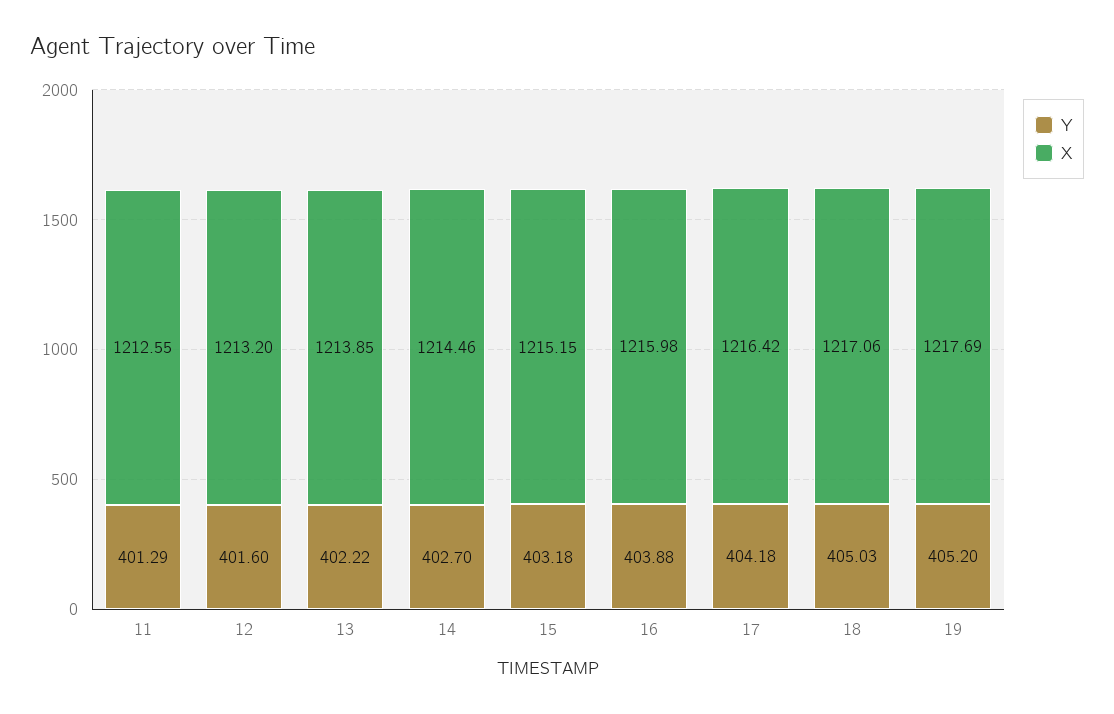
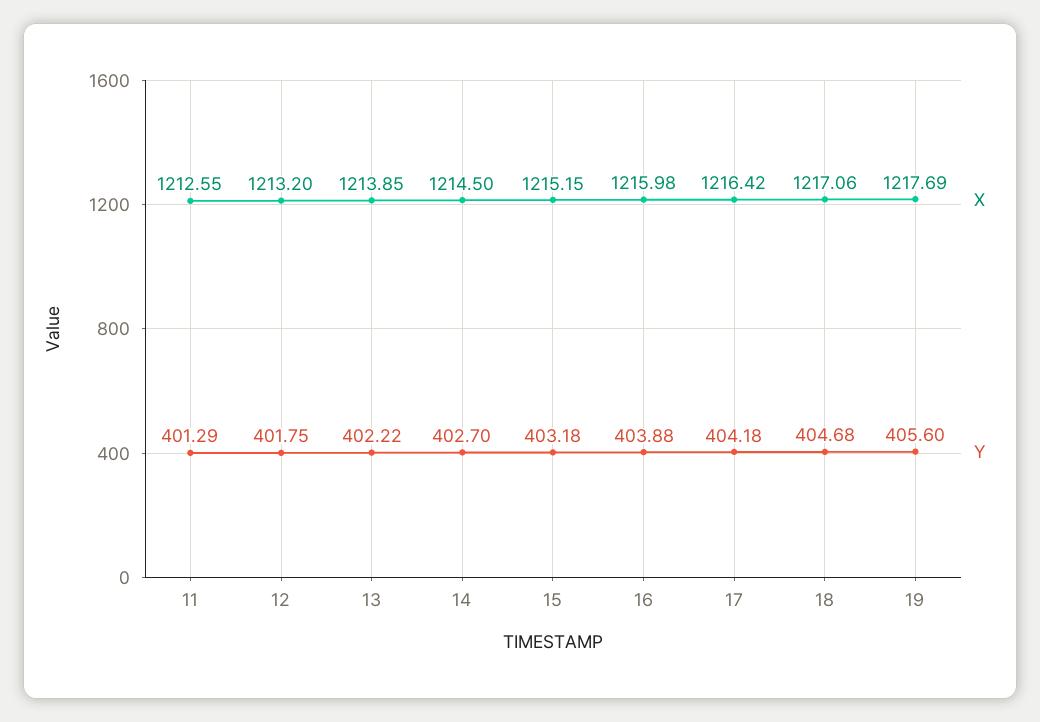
Y, 12: 401.6 -> 401.75
X, 14: 1214.46 -> 1214.5
Y, 18: 405.03 -> 404.68
Y, 19: 405.2 -> 405.6

